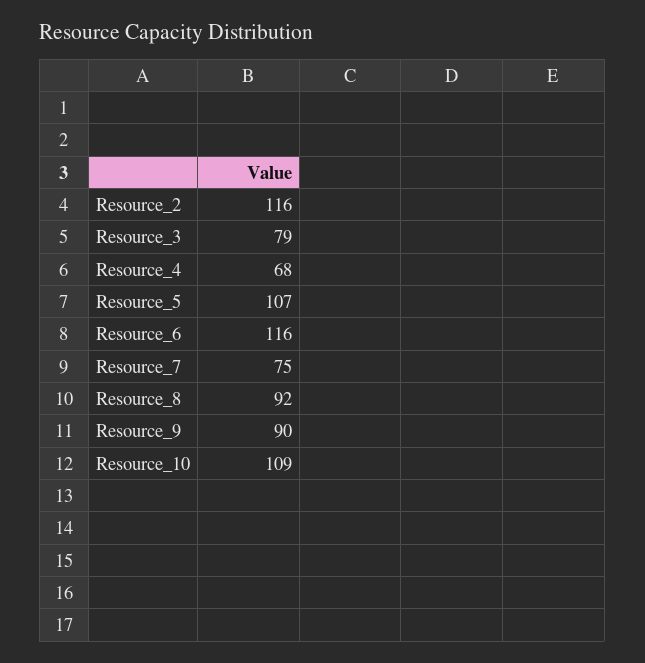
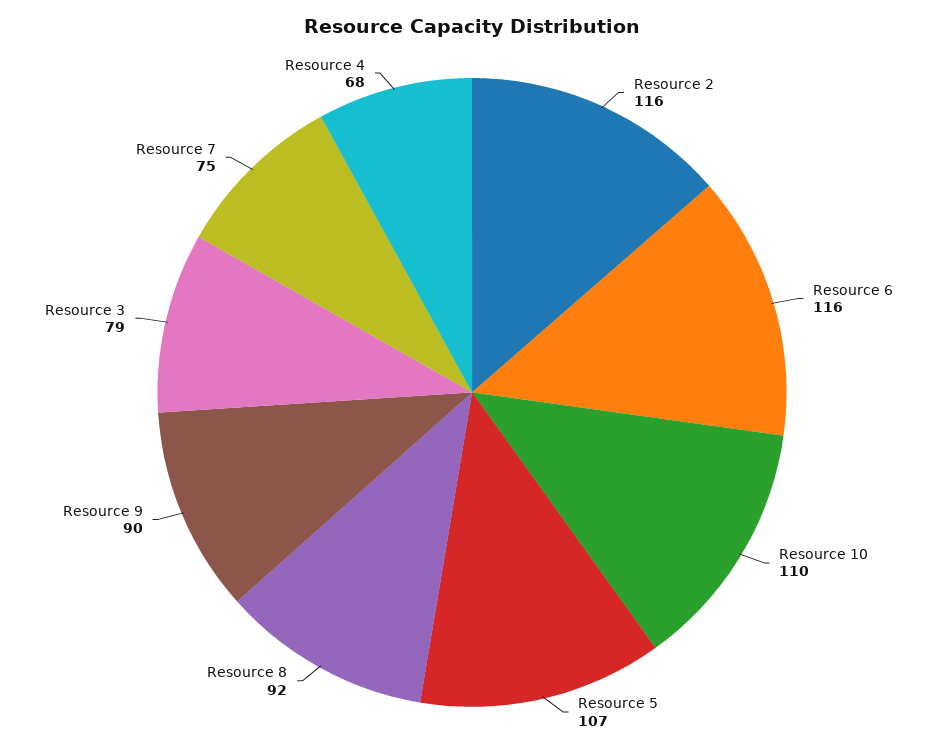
Resource_10: 109 -> 110

